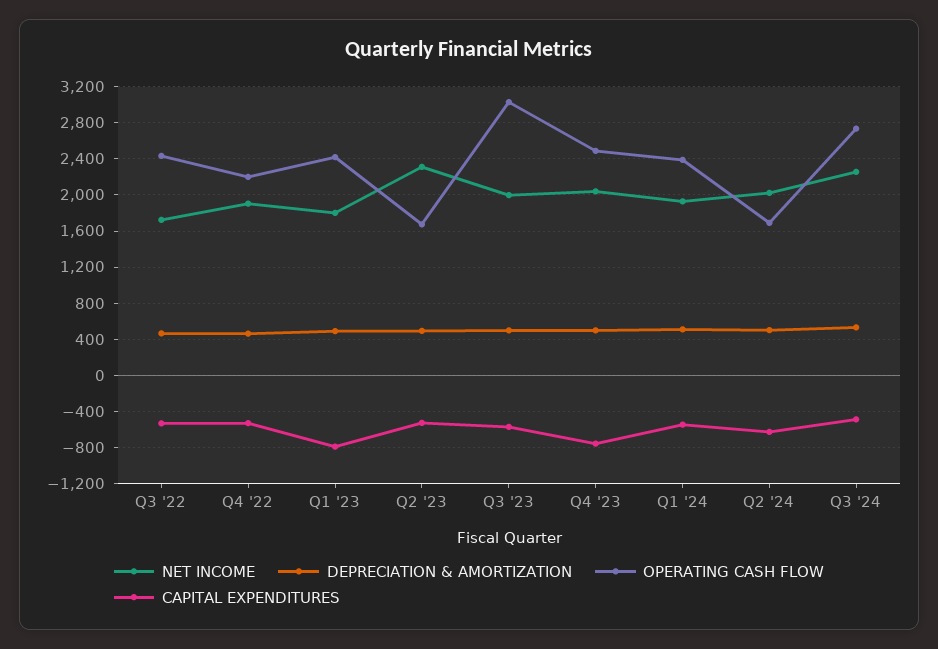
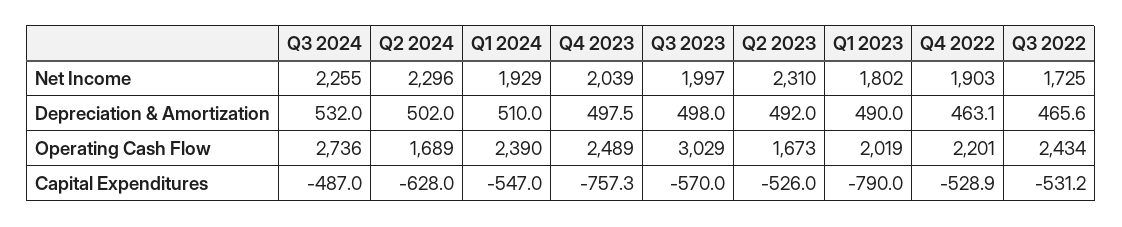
OPERATING CASH FLOW, Q1 '23: 2400 -> 2019
NET INCOME, Q2 '24: 2000 -> 2296

